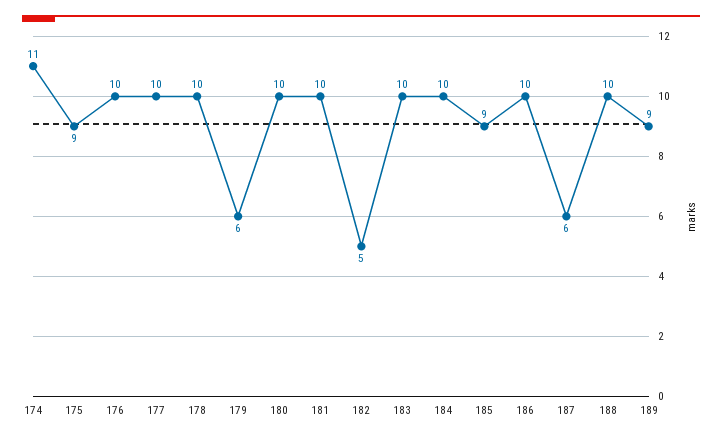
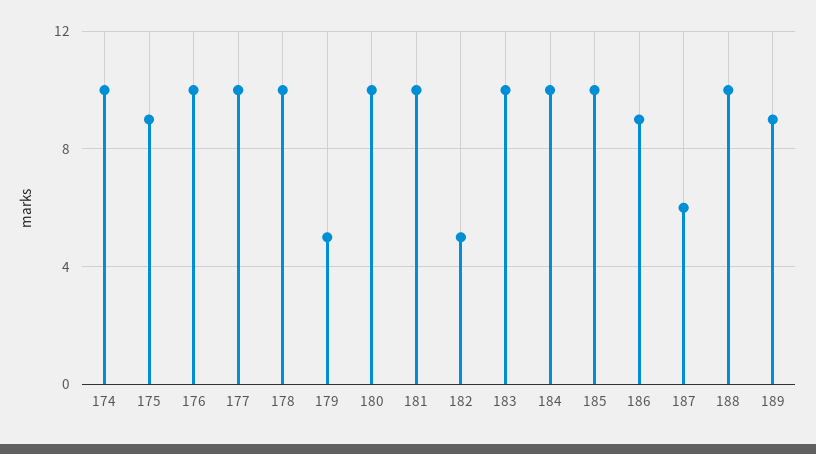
174: 11 -> 10
179: 6 -> 5
185: 9 -> 10
186: 10 -> 9

